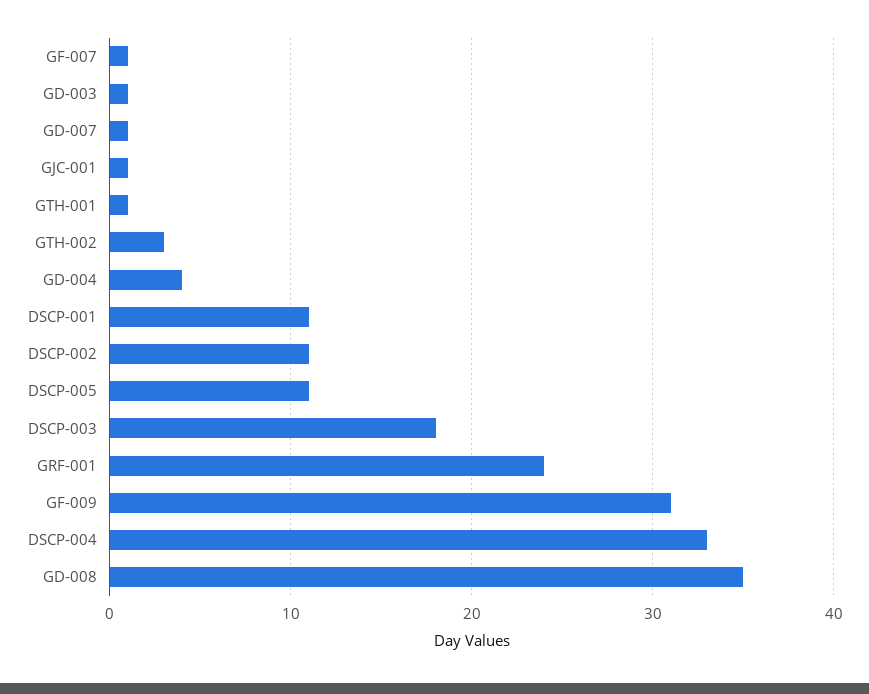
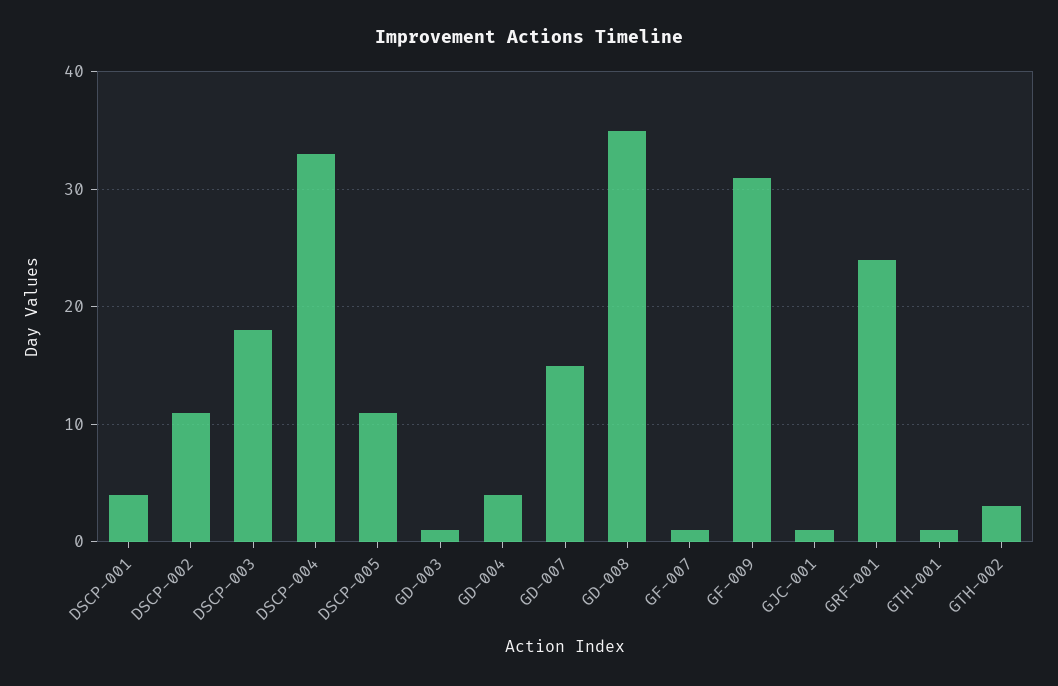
GD-007: 1 -> 15
DSCP-001: 11 -> 4

